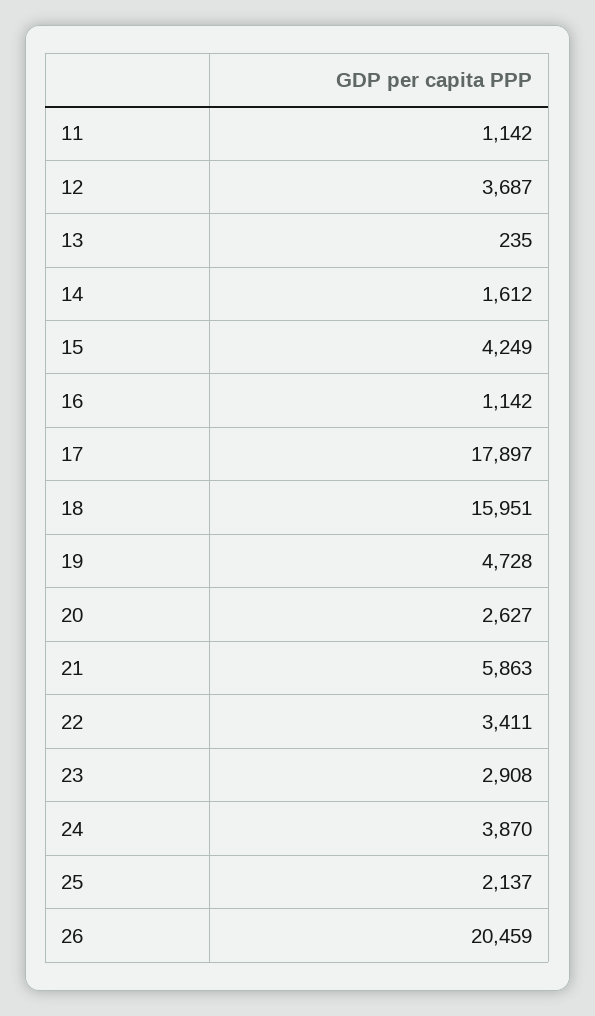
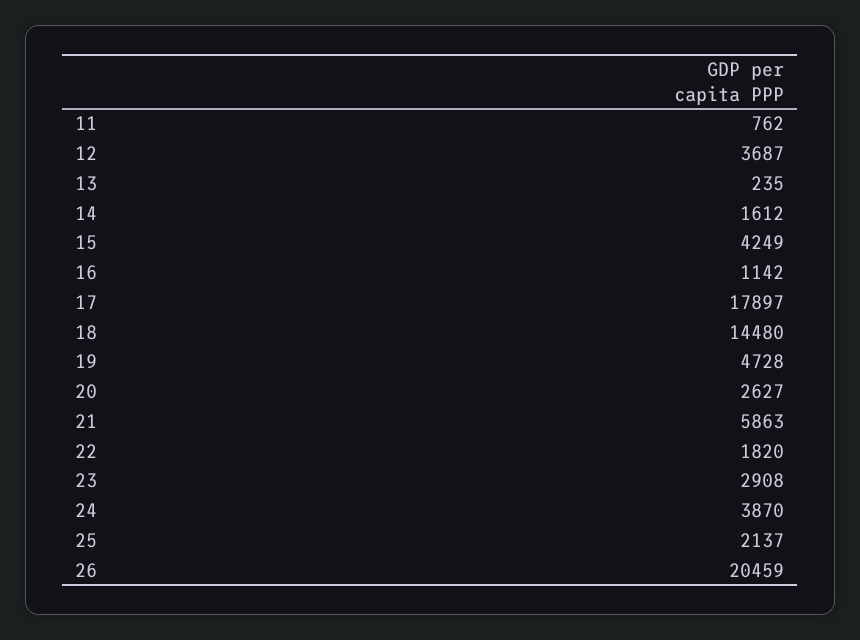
11: 1142 -> 762
18: 15951 -> 14480
22: 3411 -> 1820

